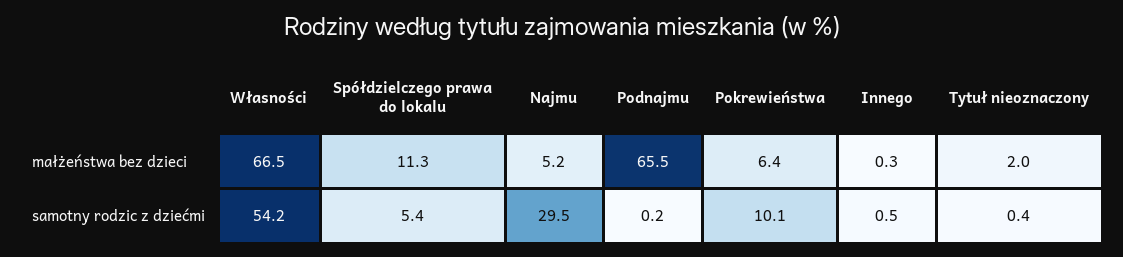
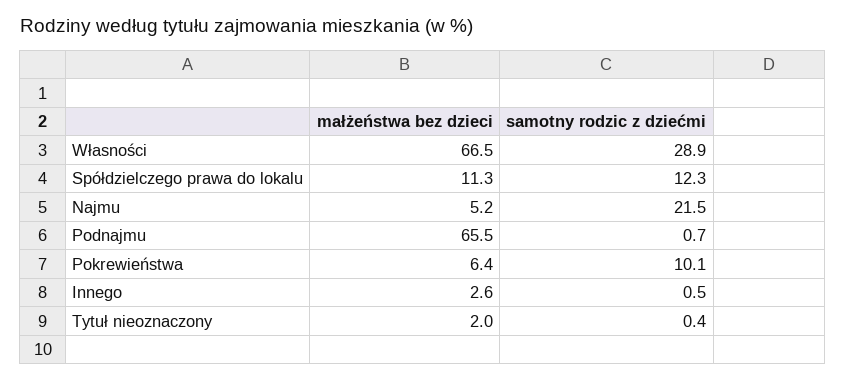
Innego, małżeństwa bez dzieci: 0.3 -> 2.6
Własności, samotny rodzic z dziećmi: 54.2 -> 28.9
Spółdzielczego prawa do lokalu, samotny rodzic z dziećmi: 5.4 -> 12.3
Najmu, samotny rodzic z dziećmi: 29.5 -> 21.5
Podnajmu, samotny rodzic z dziećmi: 0.2 -> 0.7

